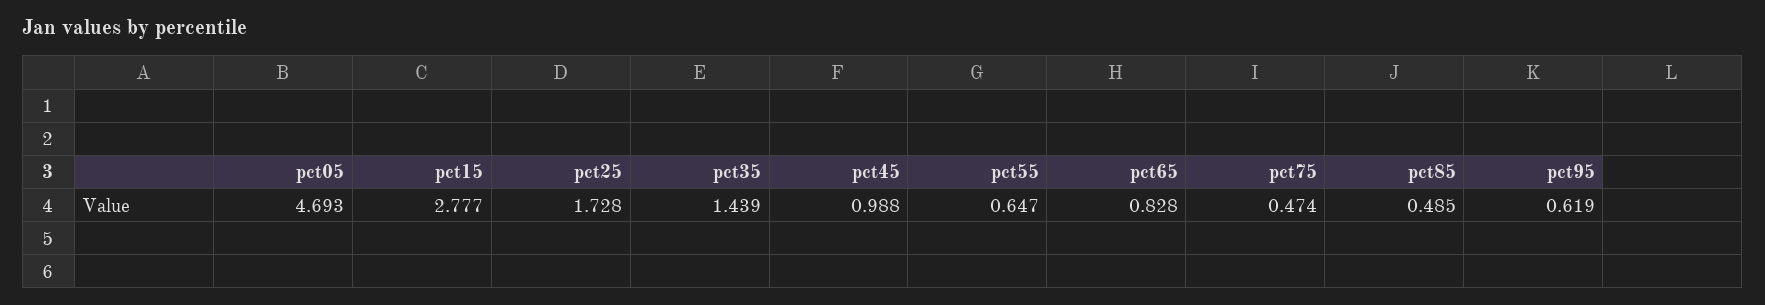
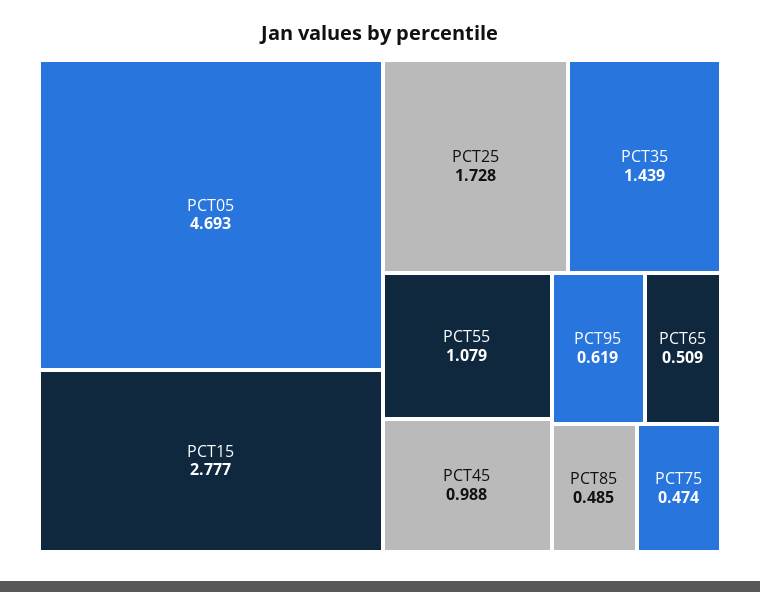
pct55: 0.647 -> 1.079
pct65: 0.828 -> 0.509

